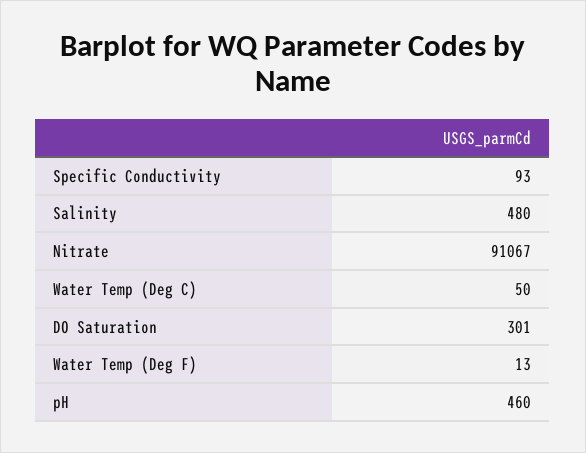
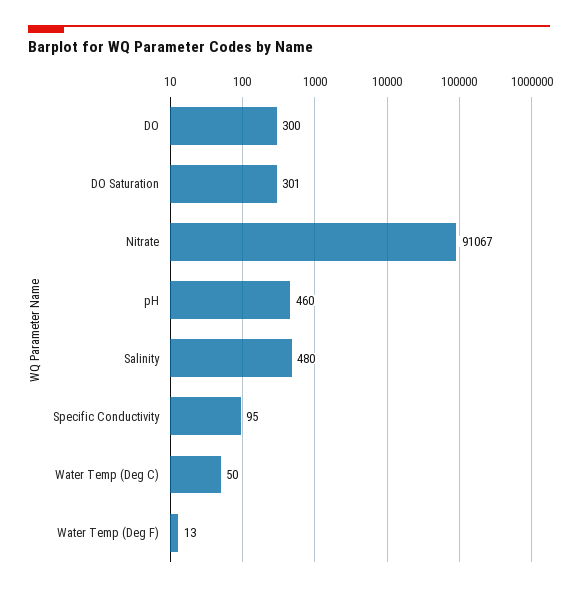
Specific Conductivity: 93 -> 95
DO: none -> 300

